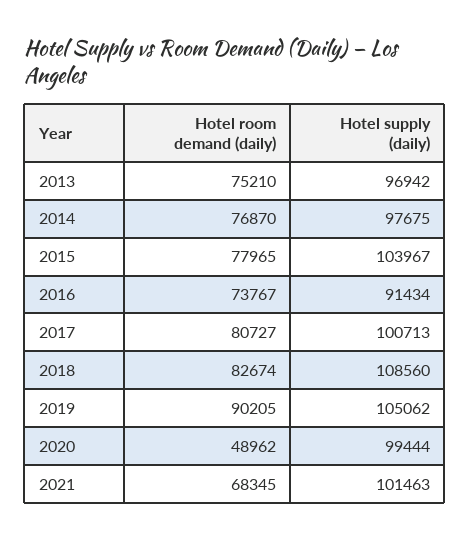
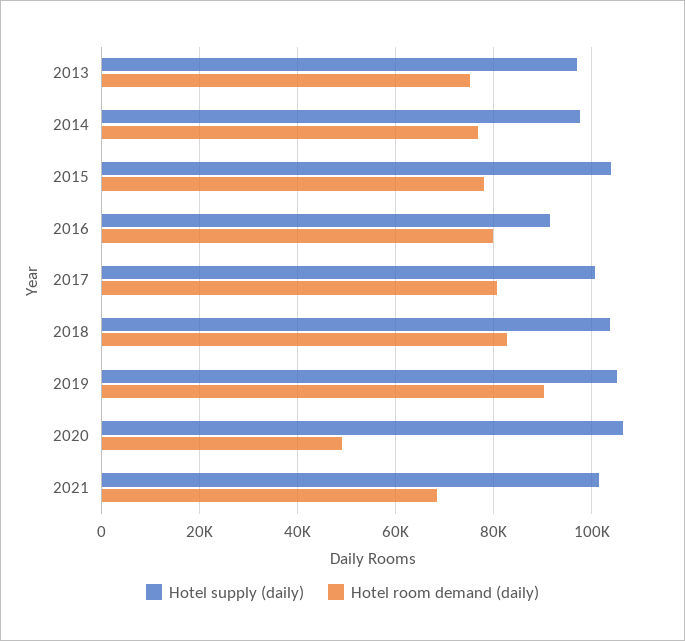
Hotel room demand (daily), 2016: 73767 -> 80000
Hotel supply (daily), 2018: 108560 -> 104000
Hotel supply (daily), 2020: 99444 -> 106000

